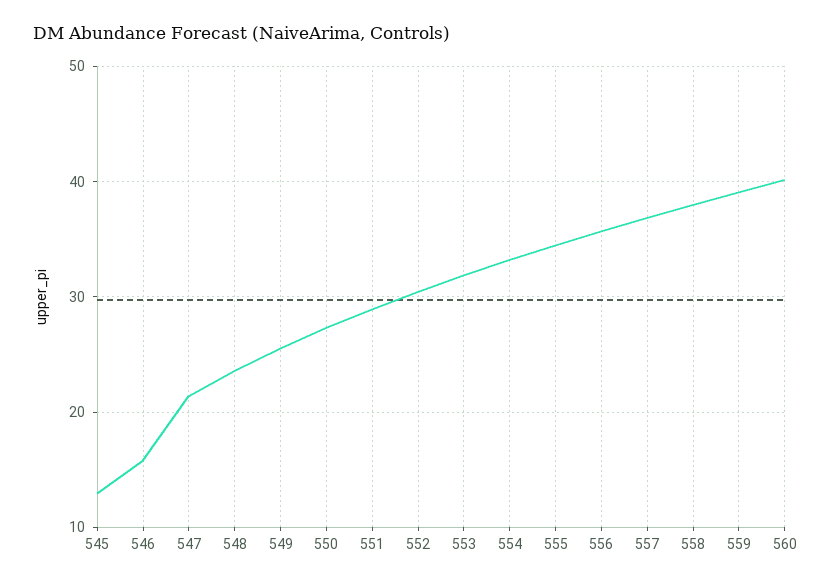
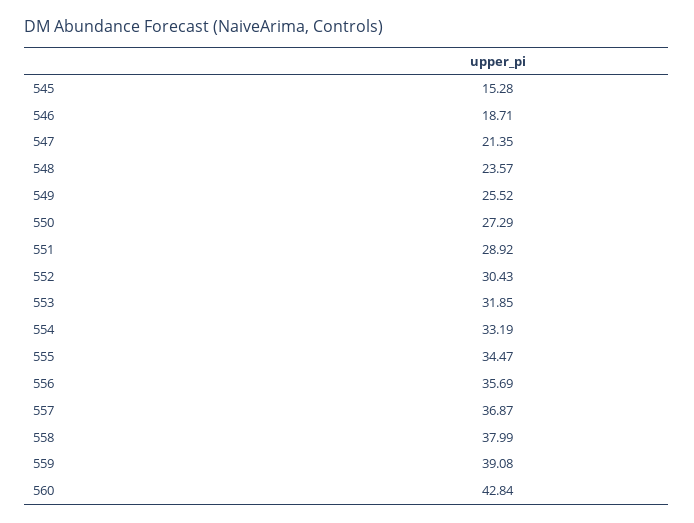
545: 13 -> 15.28
546: 16 -> 18.71
560: 40 -> 42.84

